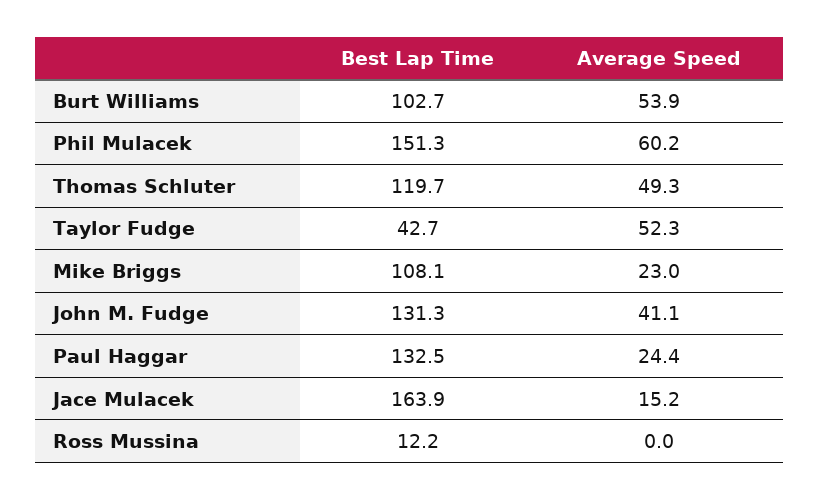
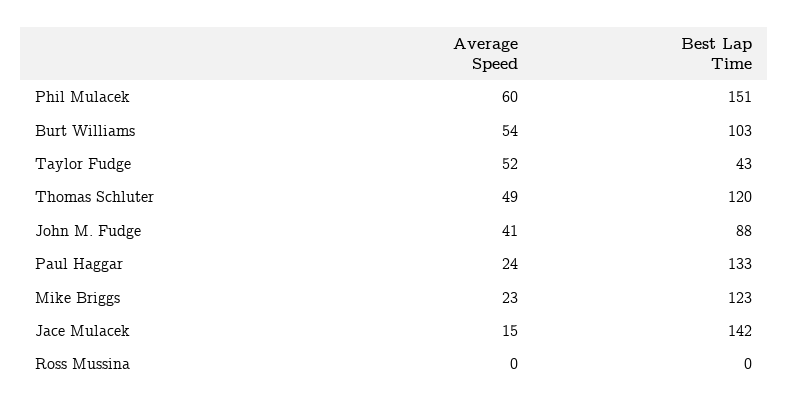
Best Lap Time, Mike Briggs: 108.1 -> 123
Best Lap Time, John M. Fudge: 131.3 -> 88
Best Lap Time, Jace Mulacek: 163.9 -> 142
Best Lap Time, Ross Mussina: 12.2 -> 0

